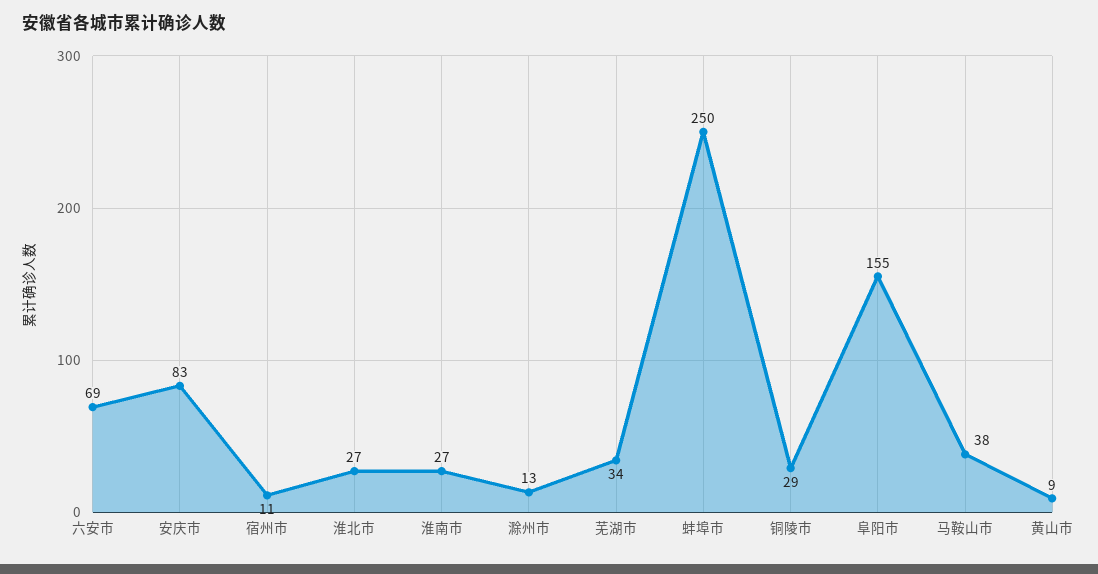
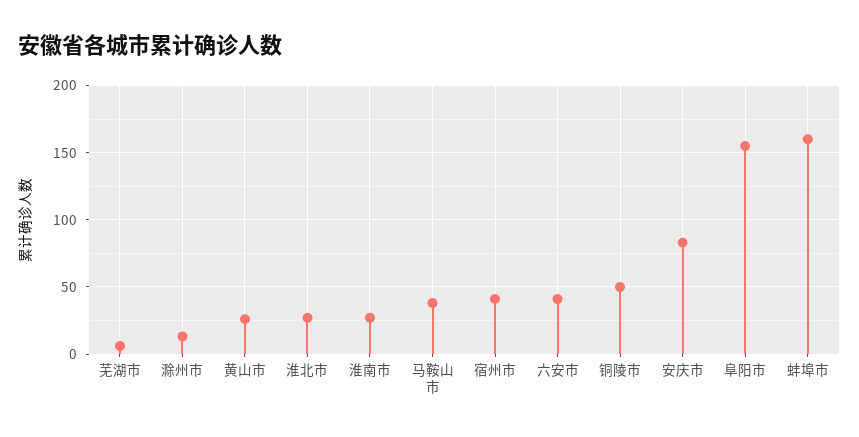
六安市: 69 -> 40
宿州市: 11 -> 40
芜湖市: 34 -> 5
蚌埠市: 250 -> 160
铜陵市: 29 -> 50
黄山市: 9 -> 25

